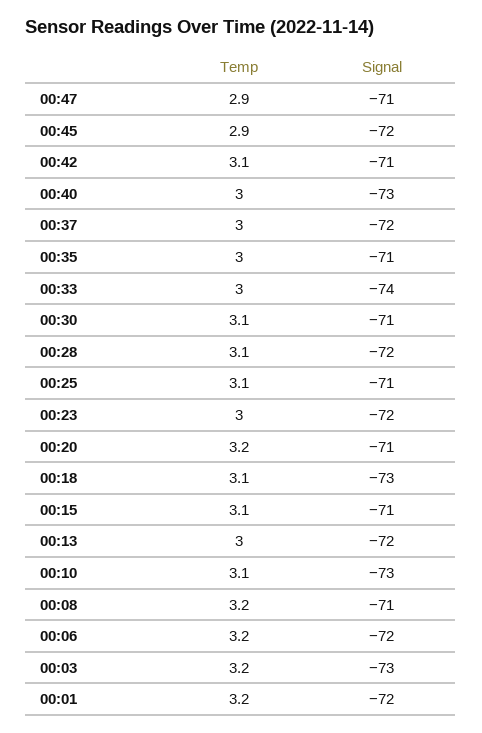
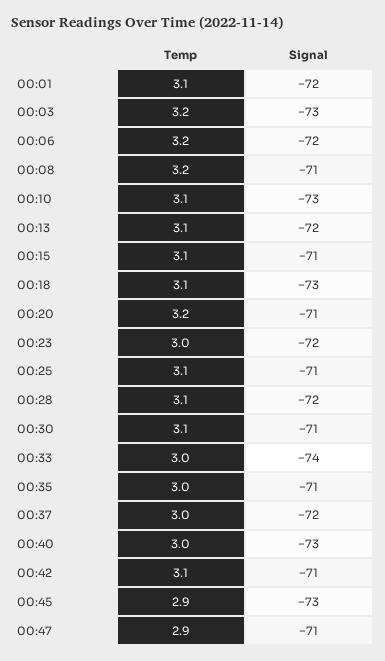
Signal, 00:45: -72 -> -73
Temp, 00:13: 3 -> 3.1
Temp, 00:01: 3.2 -> 3.1

